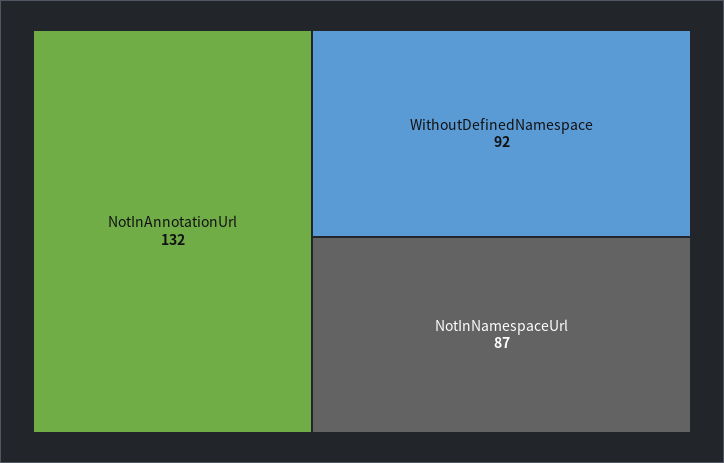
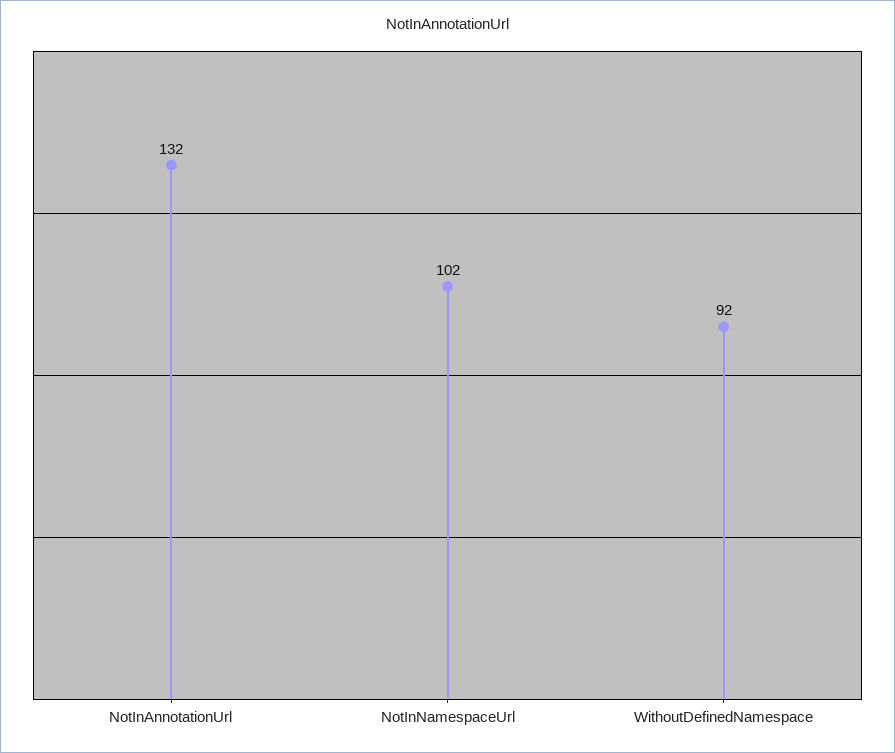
NotInNamespaceUrl: 87 -> 102

